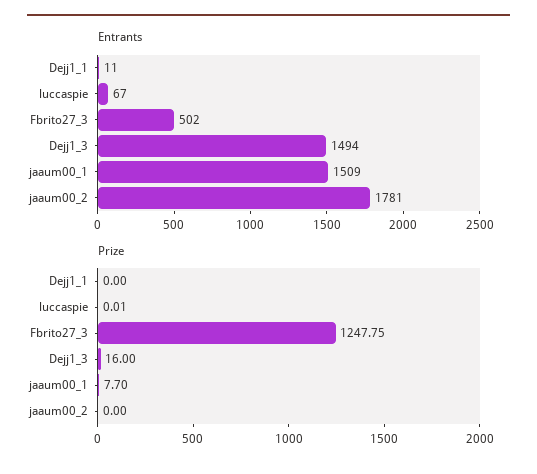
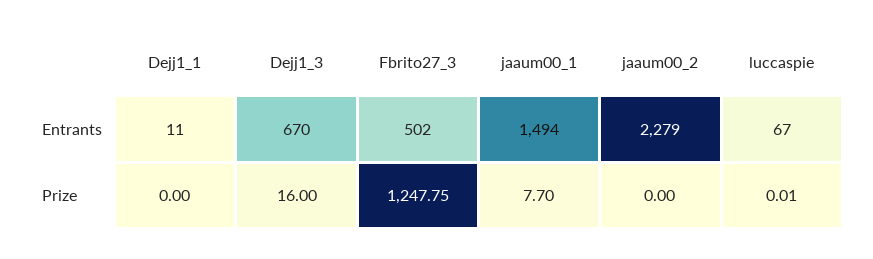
Entrants, Dejj1_3: 1494 -> 670
Entrants, jaaum00_1: 1509 -> 1494
Entrants, jaaum00_2: 1781 -> 2279

